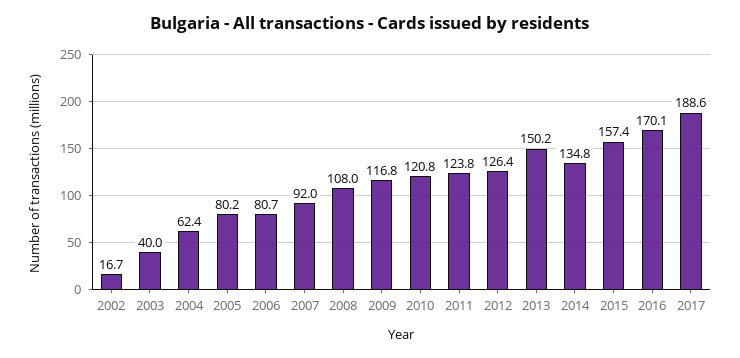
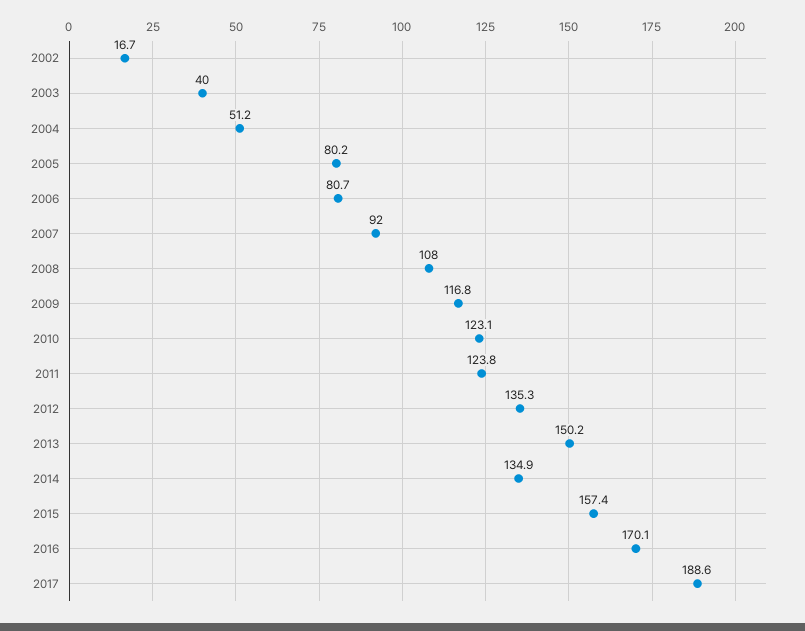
2004: 62.4 -> 51.2
2010: 120.8 -> 123.1
2012: 126.4 -> 135.3
2014: 134.8 -> 134.9

